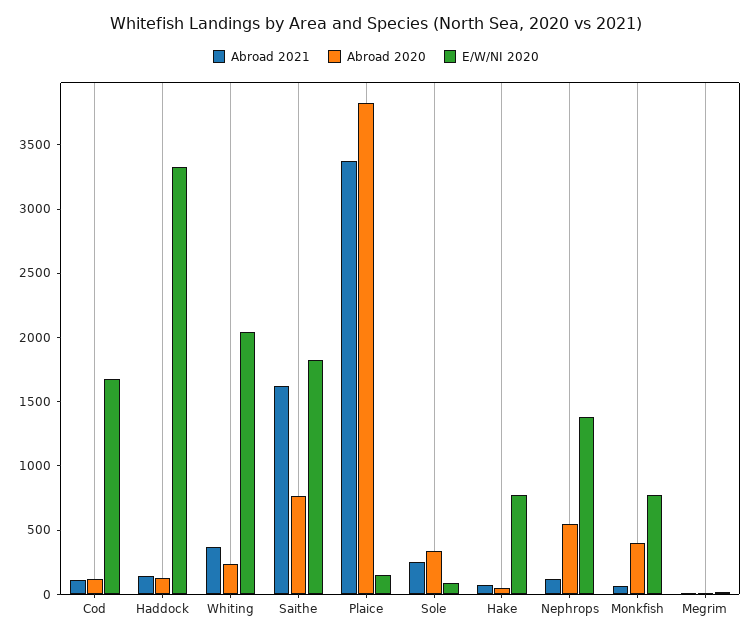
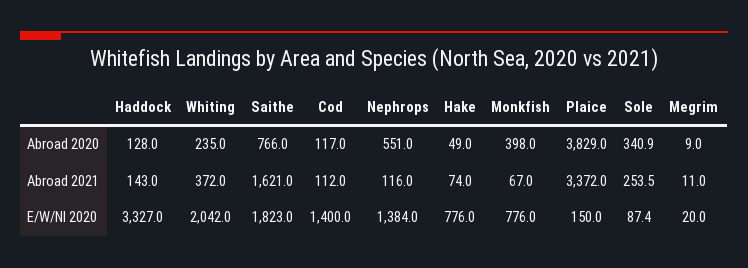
E/W/NI 2020, Cod: 1700 -> 1400

